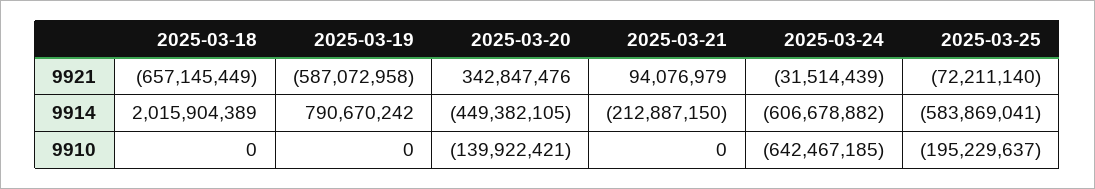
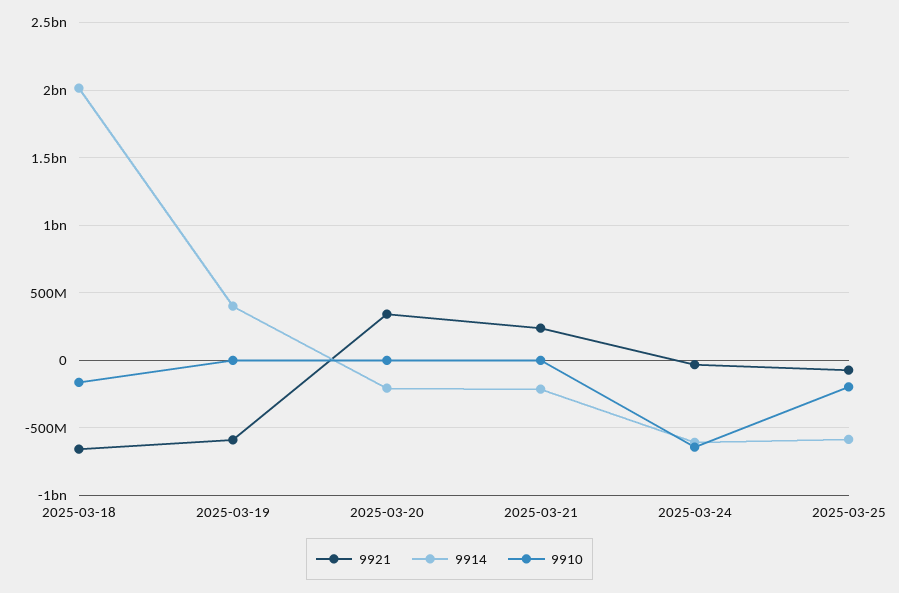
9921, 2025-03-21: 94076979 -> 250000000
9914, 2025-03-19: 790670242 -> 400000000
9914, 2025-03-20: -449382105 -> -200000000
9910, 2025-03-18: 0 -> -150000000
9910, 2025-03-20: -139922421 -> 0

